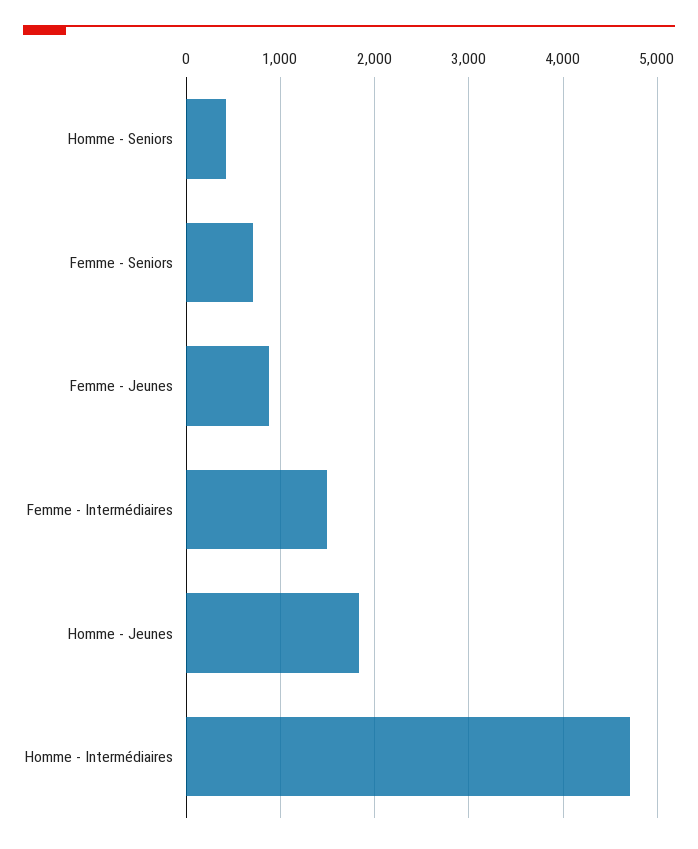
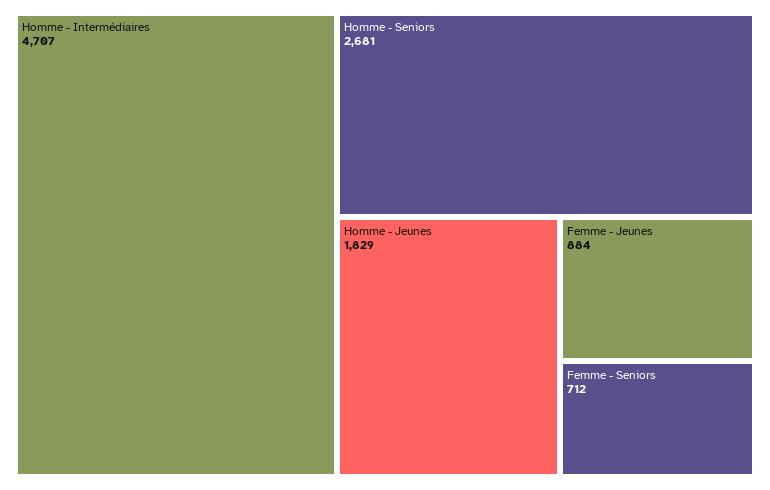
Homme - Seniors: 400 -> 2681
Femme - Intermédiaires: 1500 -> none

